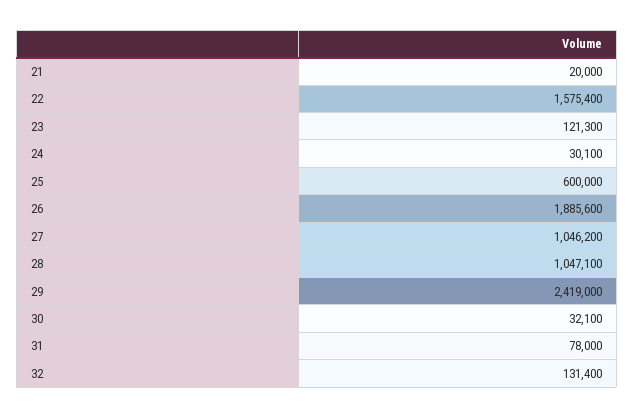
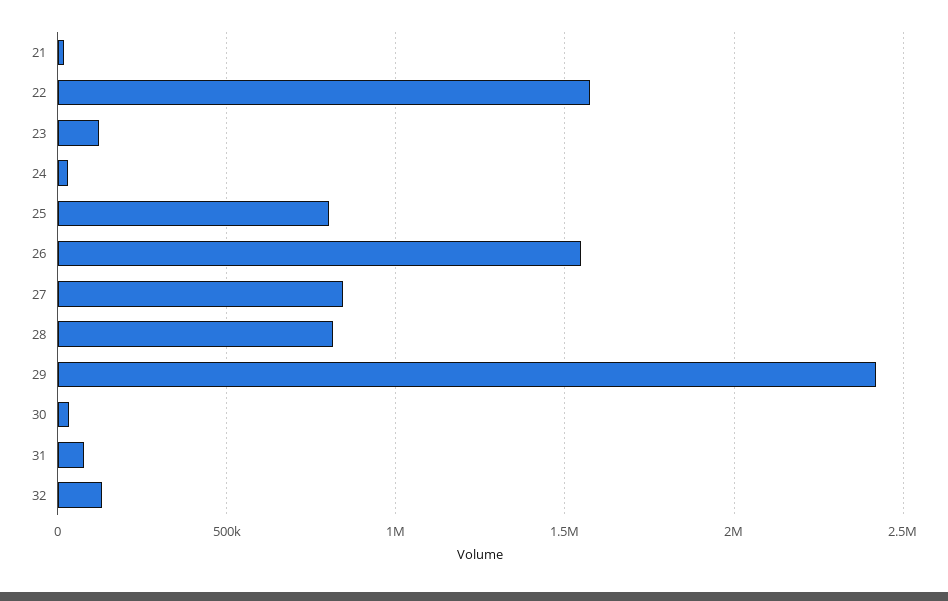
25: 600000 -> 800000
26: 1885600 -> 1550000
27: 1046200 -> 850000
28: 1047100 -> 800000

